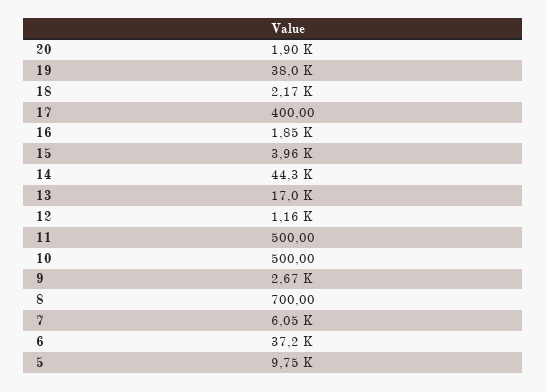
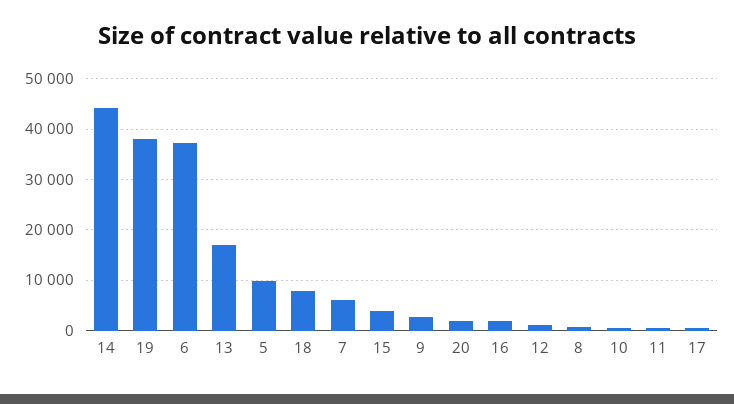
18: 2170 -> 8000

